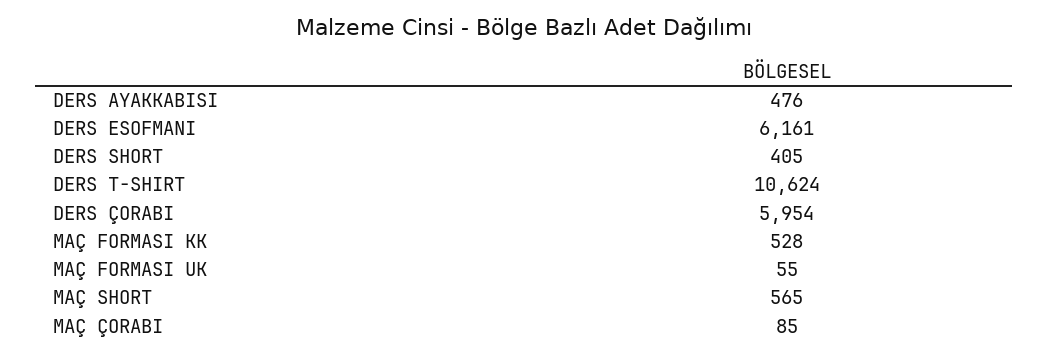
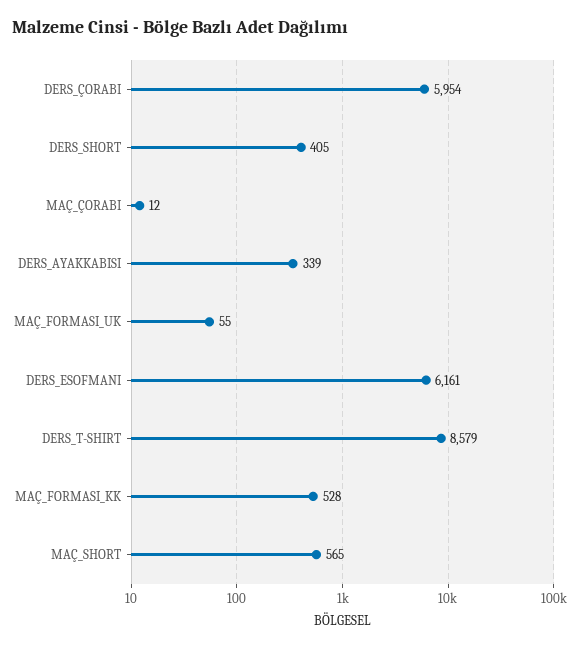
DERS AYAKKABISI: 476 -> 339
DERS T-SHIRT: 10624 -> 8579
MAÇ ÇORABI: 85 -> 12

